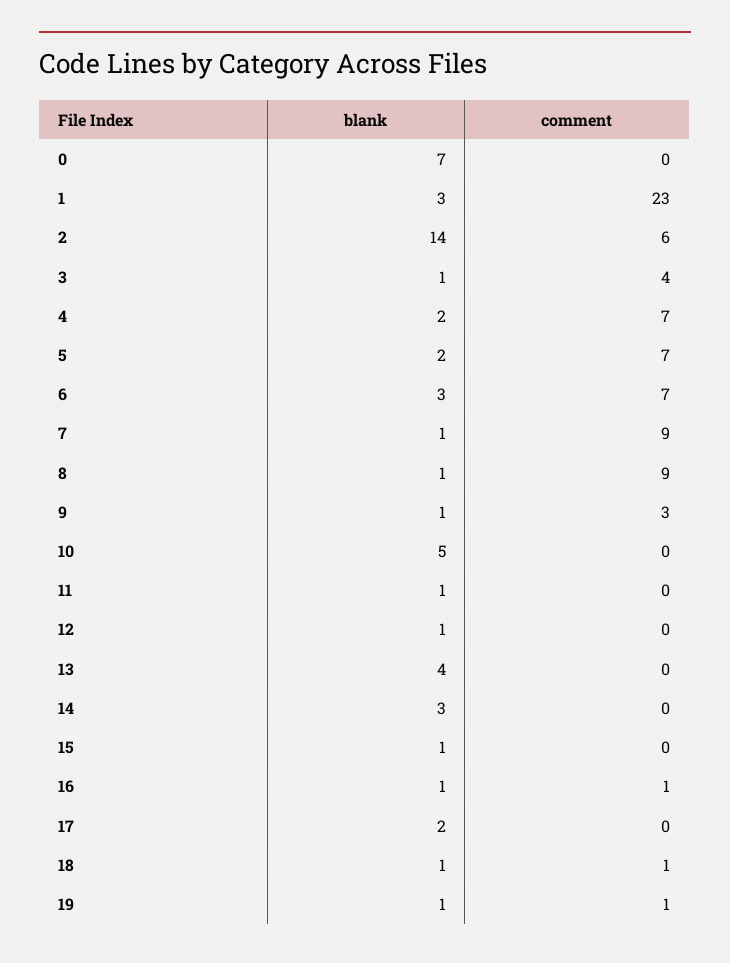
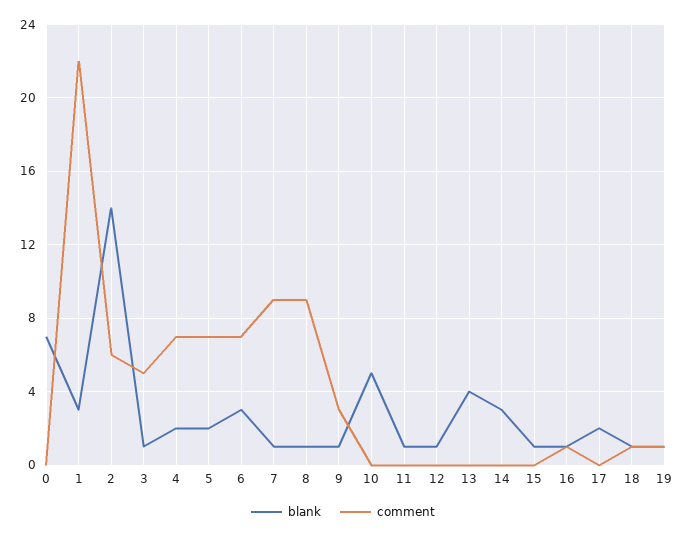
comment, 1: 23 -> 22
comment, 3: 4 -> 5

